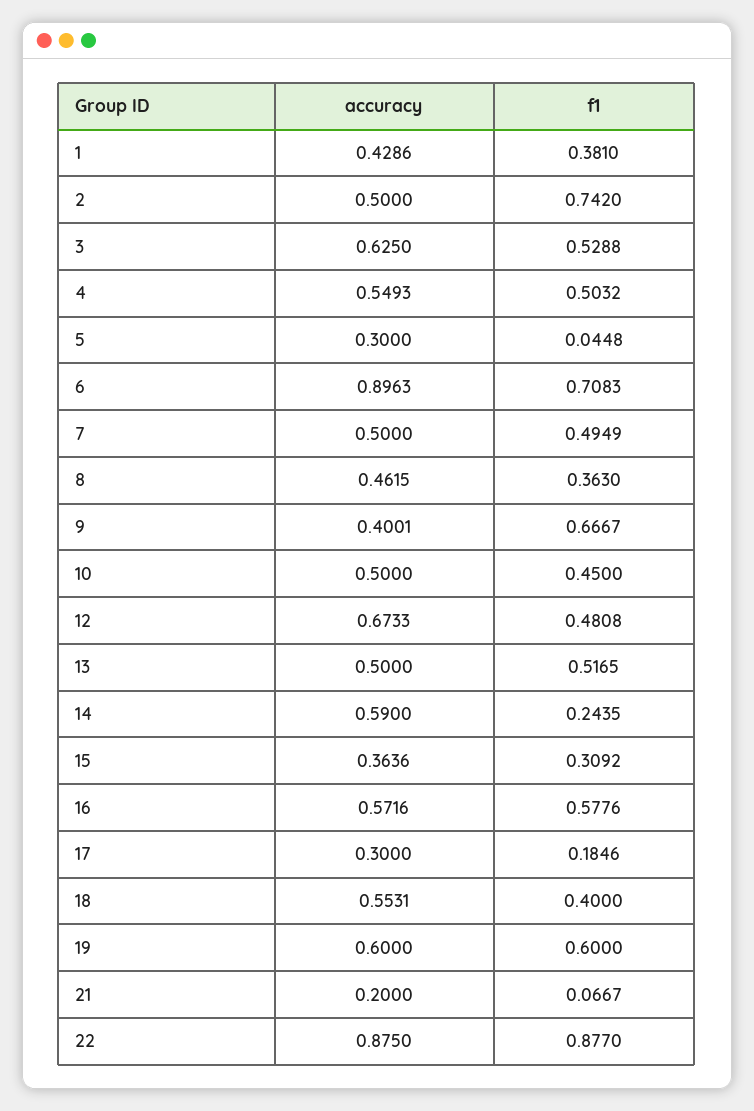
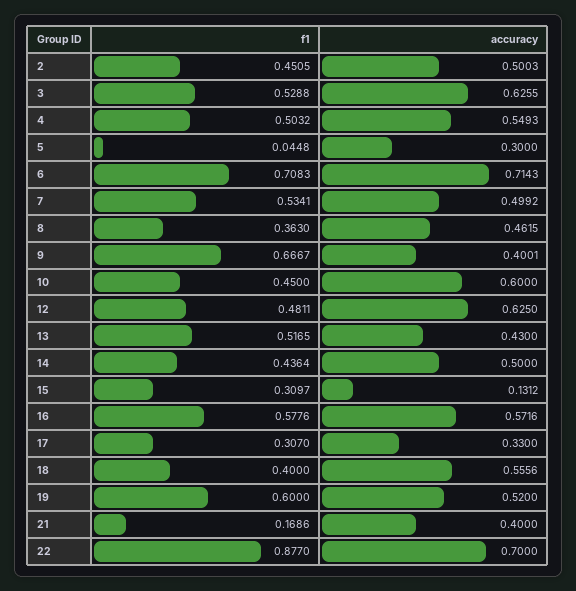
accuracy, 1: 0.4286 -> none
f1, 1: 0.381 -> none
accuracy, 2: 0.5 -> 0.5003
f1, 2: 0.742 -> 0.4505
accuracy, 3: 0.625 -> 0.6255
accuracy, 6: 0.8963 -> 0.7143
accuracy, 7: 0.5 -> 0.4992
f1, 7: 0.4949 -> 0.5341
accuracy, 10: 0.5 -> 0.6
accuracy, 12: 0.6733 -> 0.625
f1, 12: 0.4808 -> 0.4811
accuracy, 13: 0.5 -> 0.43
accuracy, 14: 0.59 -> 0.5
f1, 14: 0.2435 -> 0.4364
accuracy, 15: 0.3636 -> 0.1312
f1, 15: 0.3092 -> 0.3097
accuracy, 17: 0.3 -> 0.33
f1, 17: 0.1846 -> 0.307
accuracy, 18: 0.5531 -> 0.5556
accuracy, 19: 0.6 -> 0.52
accuracy, 21: 0.2 -> 0.4
f1, 21: 0.0667 -> 0.1686
accuracy, 22: 0.875 -> 0.7

